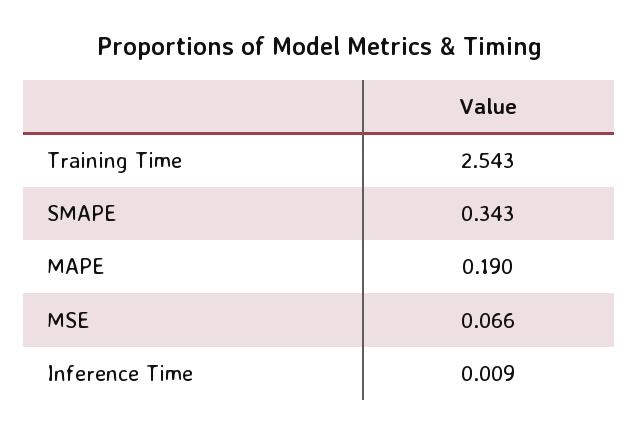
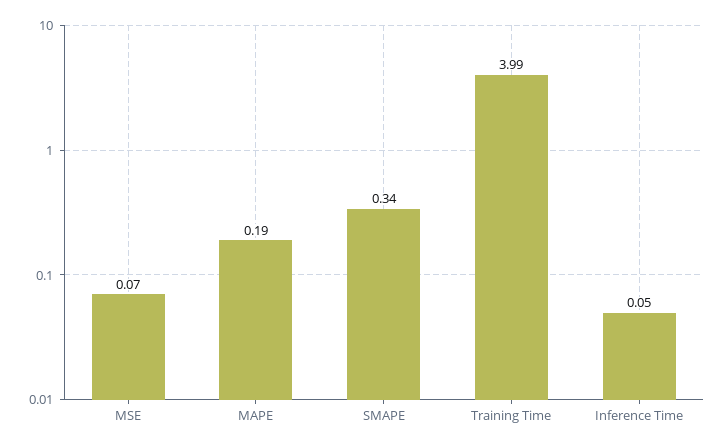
Training Time: 2.543 -> 3.99
Inference Time: 0.009 -> 0.05

